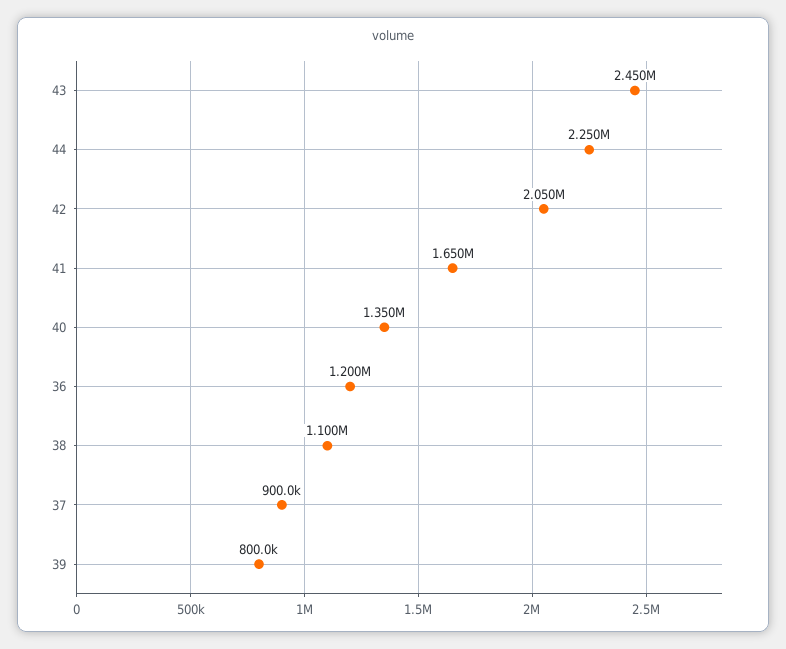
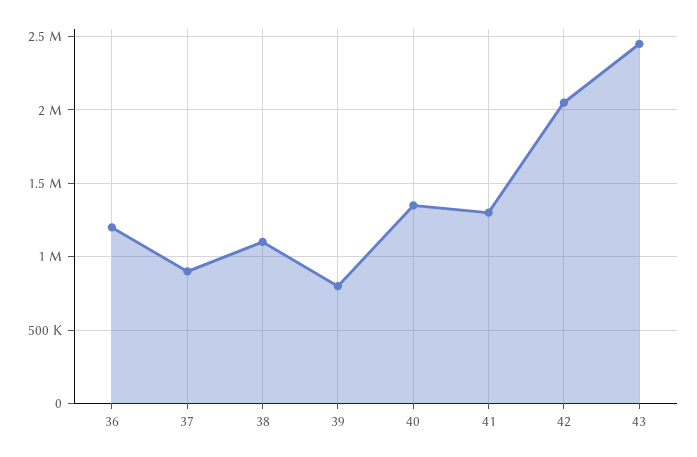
44: 2250000 -> none
41: 1650000 -> 1300000

